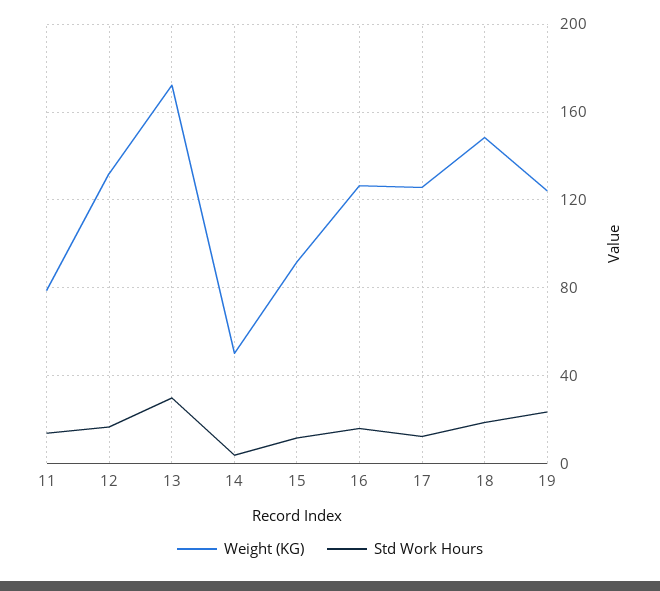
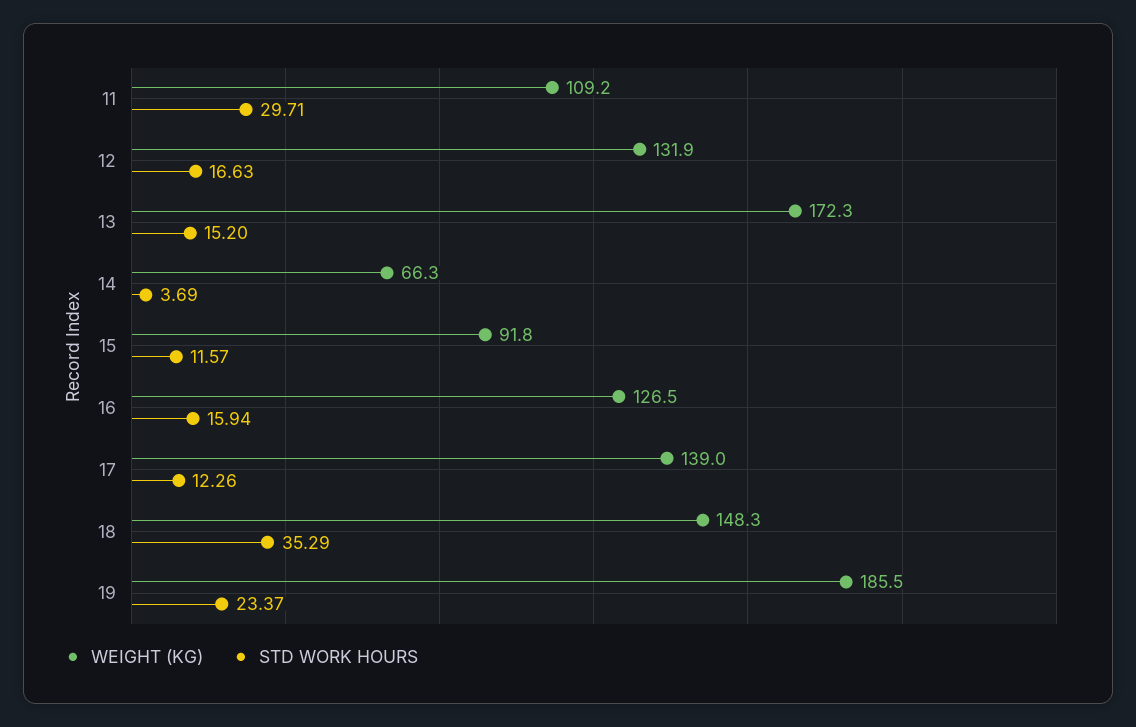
Weight (KG), 11: 80 -> 109.2
Std Work Hours, 11: 15 -> 29.71
Std Work Hours, 13: 30 -> 15.2
Weight (KG), 14: 50 -> 66.3
Weight (KG), 17: 125 -> 139
Std Work Hours, 18: 20 -> 35.29
Weight (KG), 19: 125 -> 185.5

